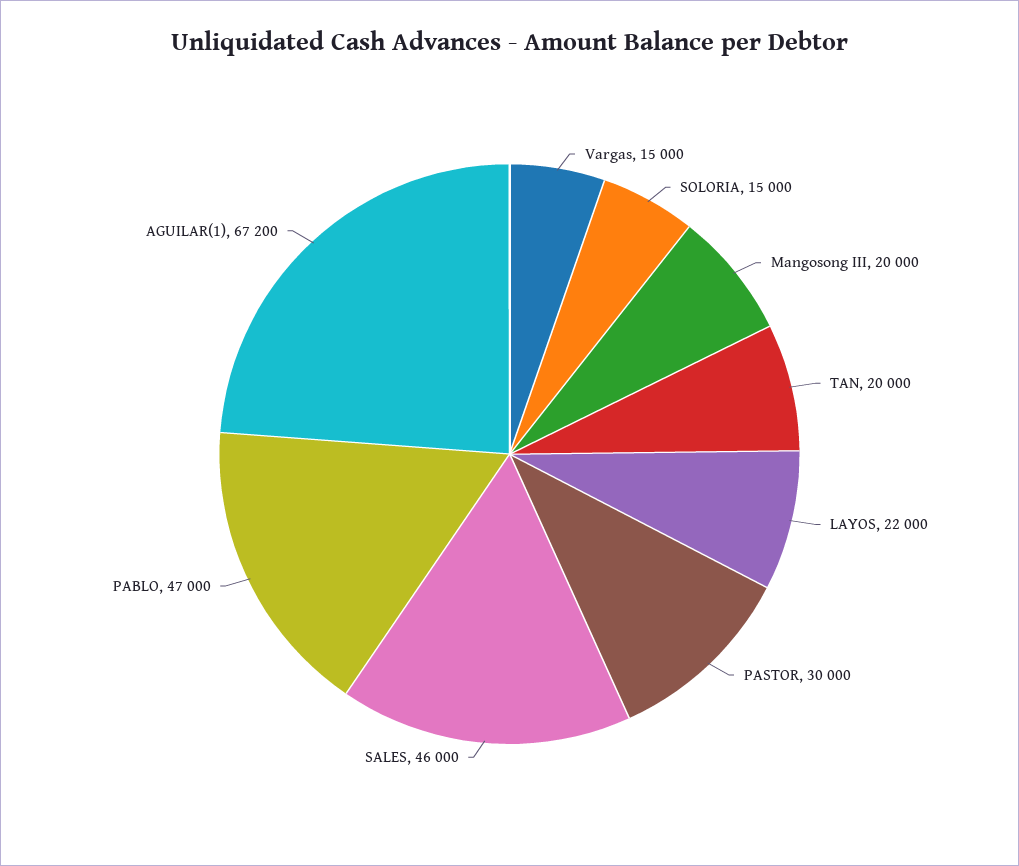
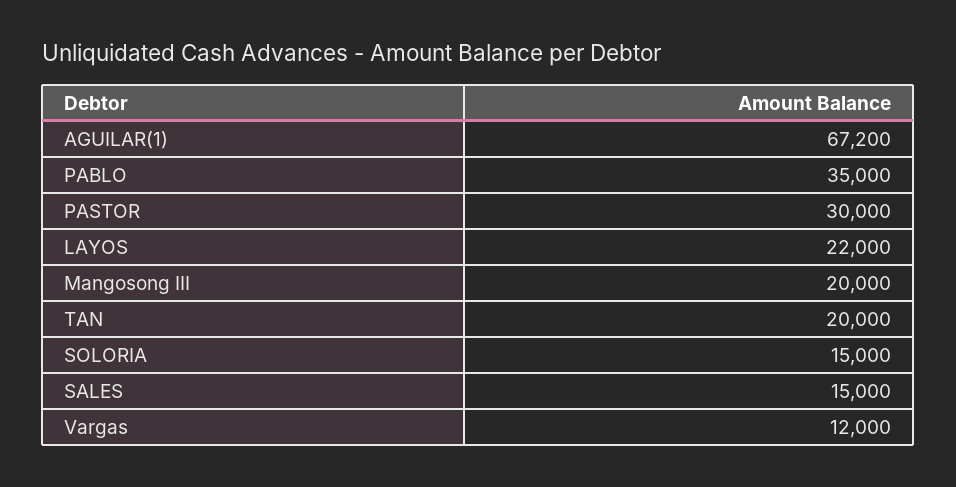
Vargas: 15000 -> 12000
SALES: 46000 -> 15000
PABLO: 47000 -> 35000

